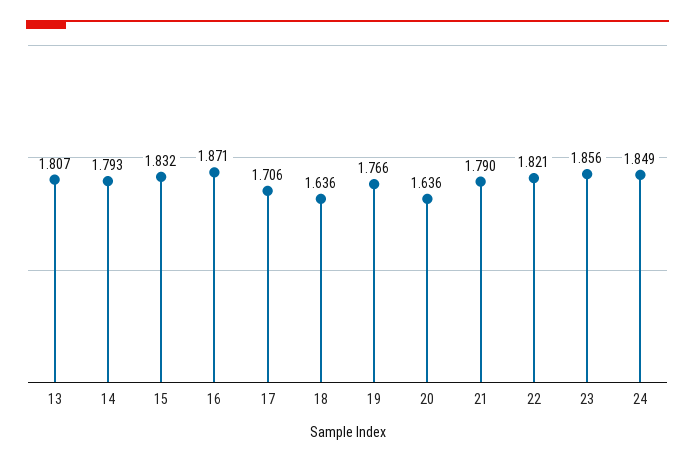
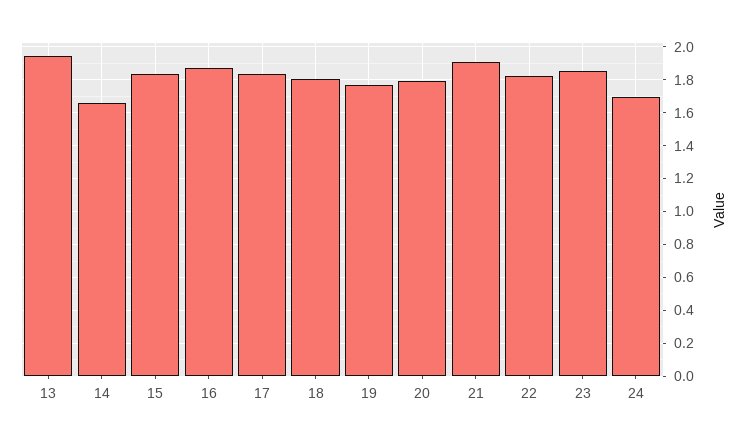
13: 1.807 -> 1.95
14: 1.793 -> 1.65
17: 1.706 -> 1.85
18: 1.636 -> 1.8
20: 1.636 -> 1.8
21: 1.79 -> 1.9
24: 1.849 -> 1.7

